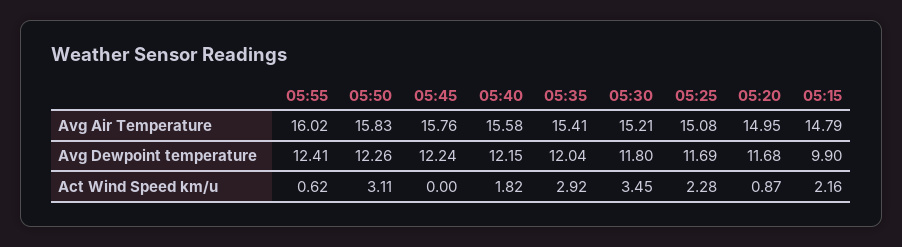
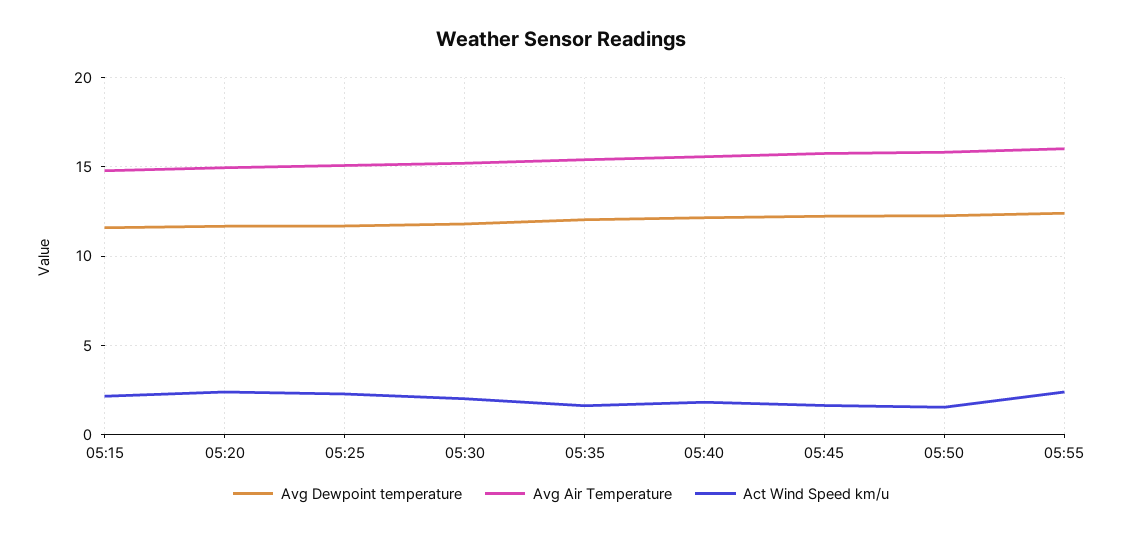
Avg Dewpoint temperature, 05:15: 9.9 -> 11.5
Act Wind Speed km/u, 05:55: 0.62 -> 2.5
Act Wind Speed km/u, 05:50: 3.11 -> 1.5
Act Wind Speed km/u, 05:45: 0 -> 1.5
Act Wind Speed km/u, 05:35: 2.92 -> 1.5
Act Wind Speed km/u, 05:30: 3.45 -> 2
Act Wind Speed km/u, 05:20: 0.87 -> 2.5

